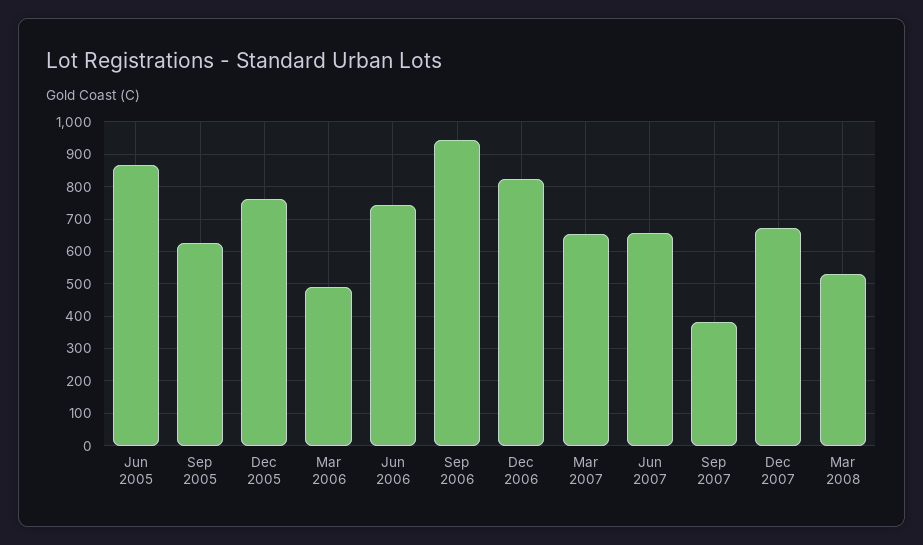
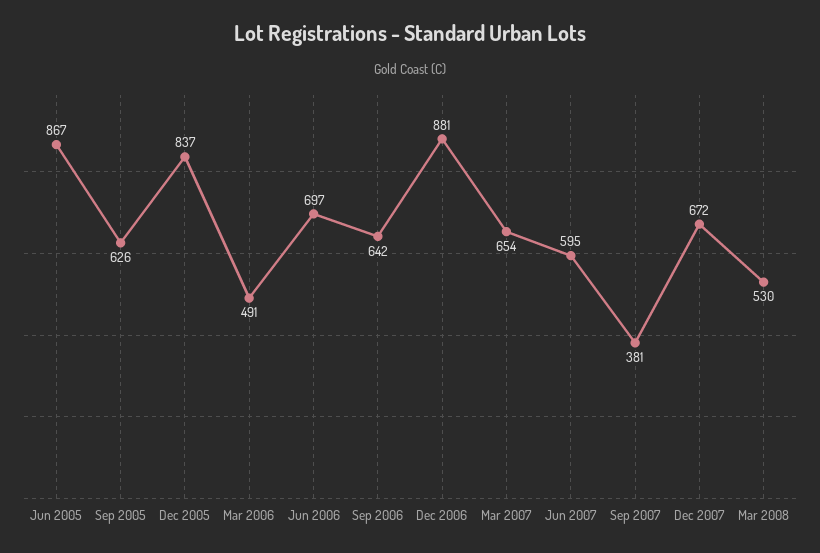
Dec 2005: 760 -> 837
Jun 2006: 740 -> 697
Sep 2006: 940 -> 642
Dec 2006: 820 -> 881
Jun 2007: 660 -> 595

